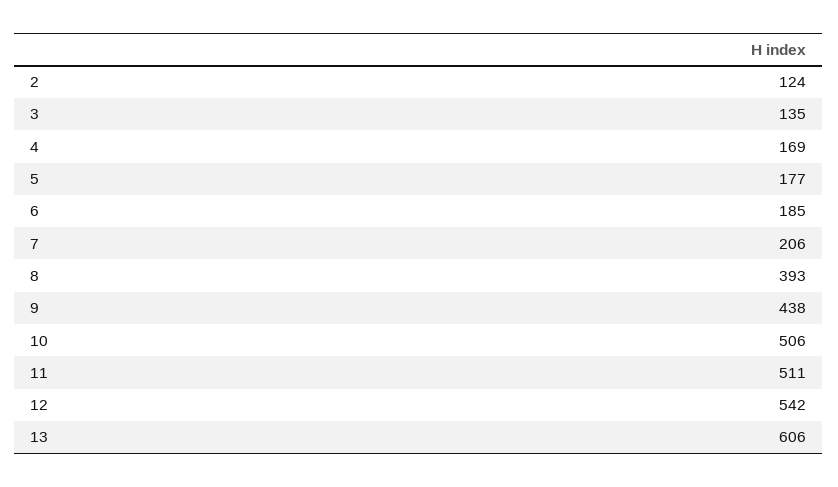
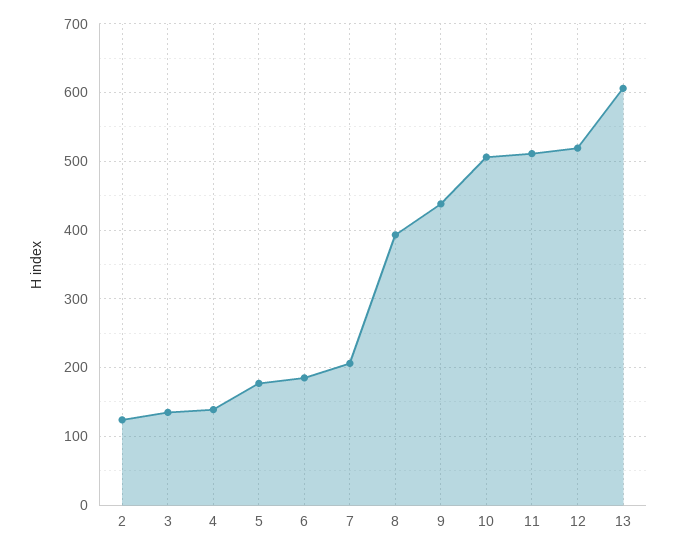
4: 169 -> 140
12: 542 -> 520

